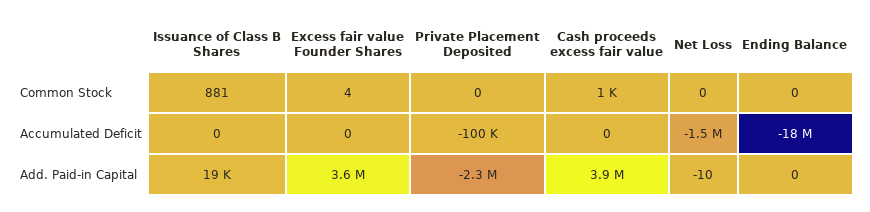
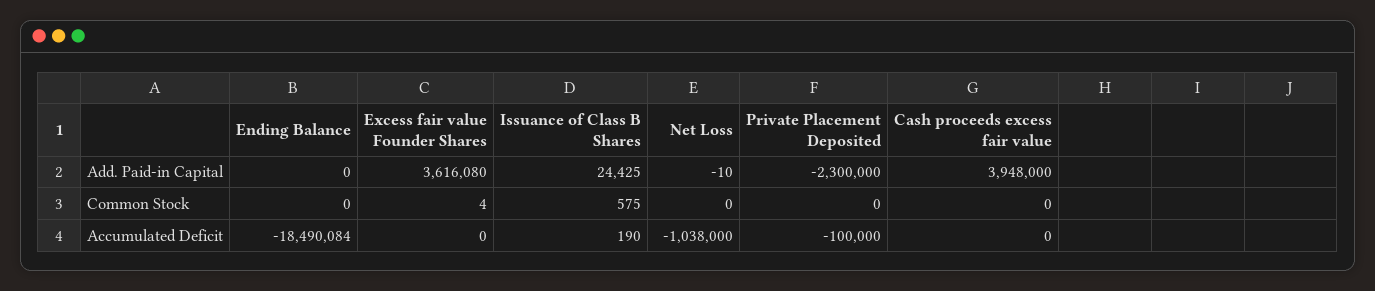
Issuance of Class B Shares, Common Stock: 881 -> 575
Cash proceeds excess fair value, Common Stock: 1000 -> 0
Issuance of Class B Shares, Accumulated Deficit: 0 -> 190
Net Loss, Accumulated Deficit: -1500000 -> -1038000
Issuance of Class B Shares, Add. Paid-in Capital: 19000 -> 24425

